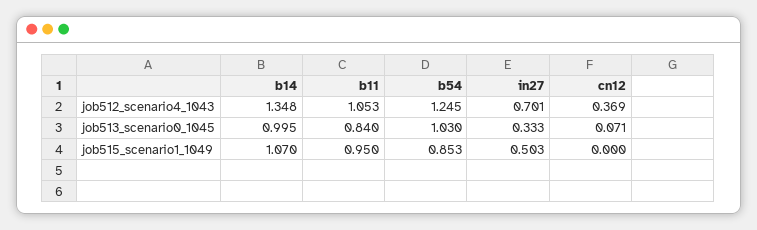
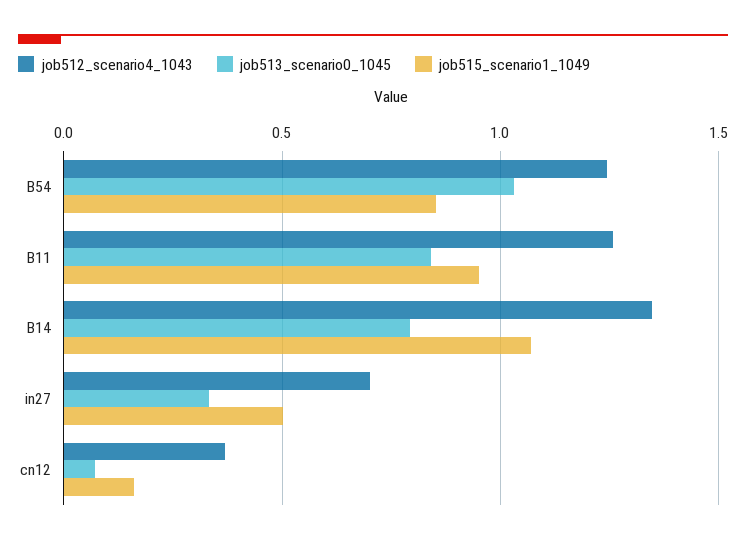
job512_scenario4_1043, b11: 1.053 -> 1.25
job513_scenario0_1045, b14: 0.995 -> 0.8
job515_scenario1_1049, cn12: 0 -> 0.15

